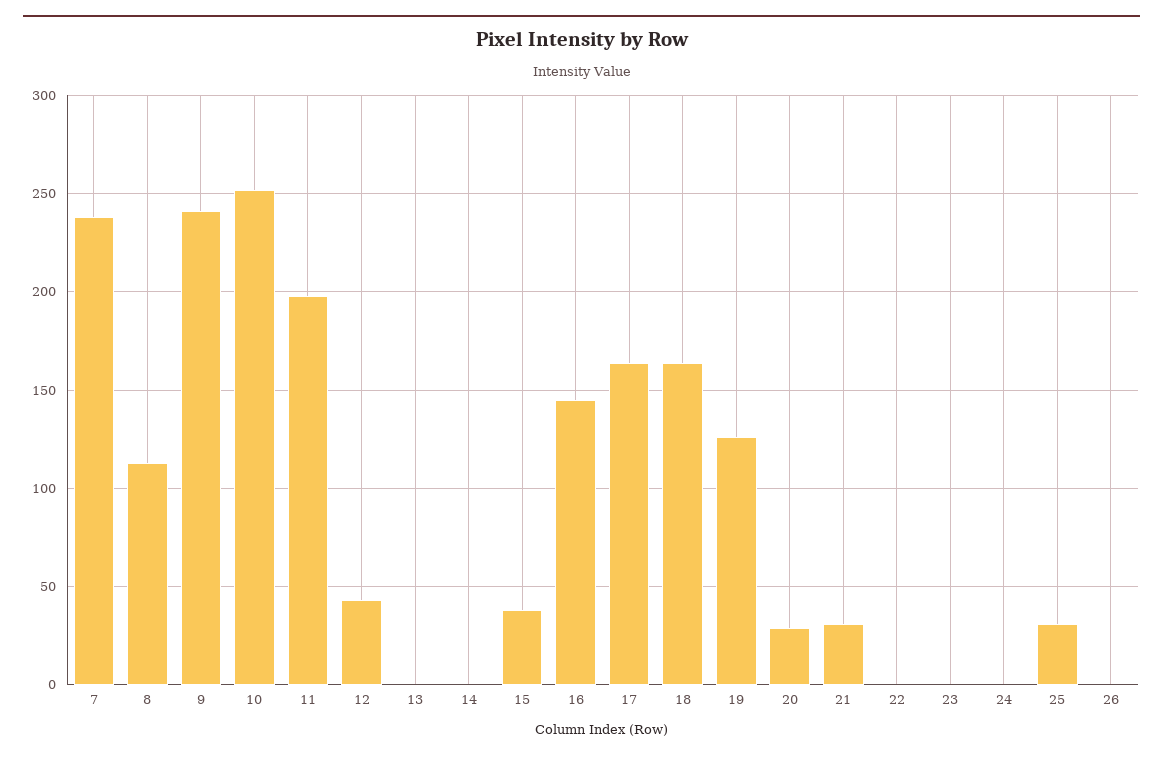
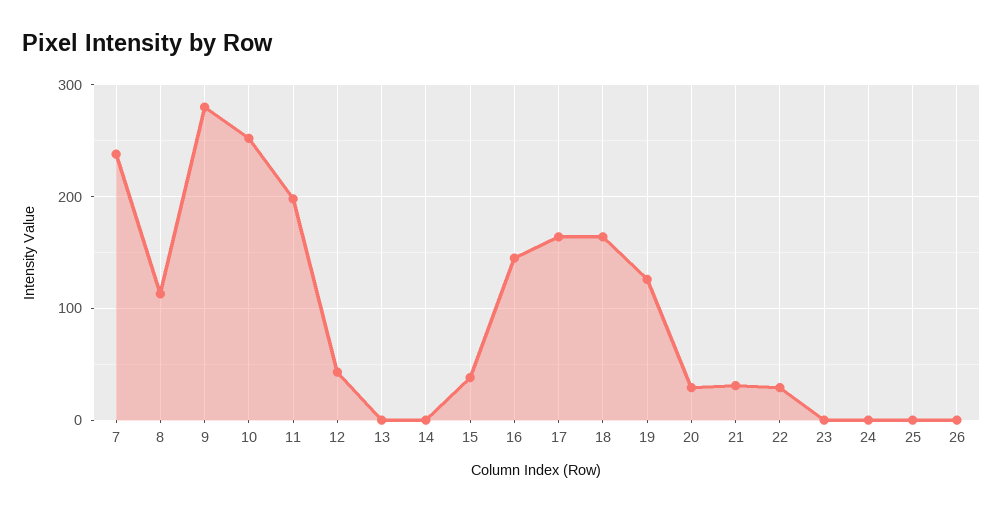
9: 240 -> 280
22: 0 -> 30
25: 30 -> 0

